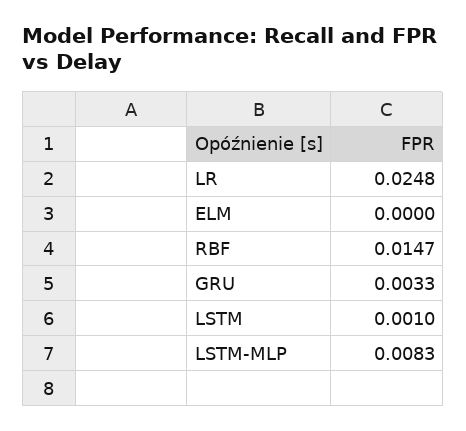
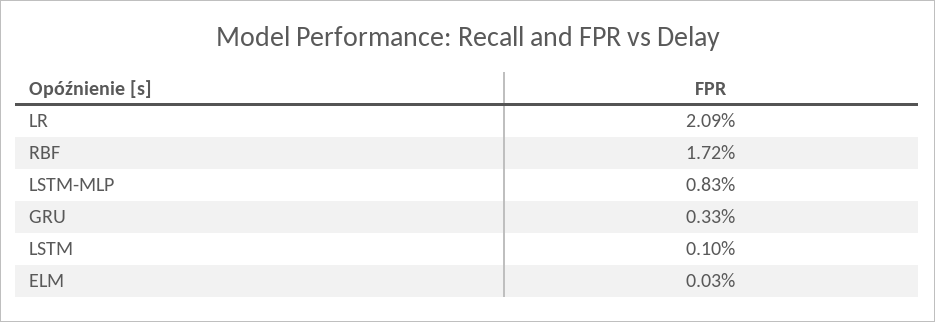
LR: 0.0248 -> 0.0209
ELM: 0 -> 0.0003
RBF: 0.0147 -> 0.0172

